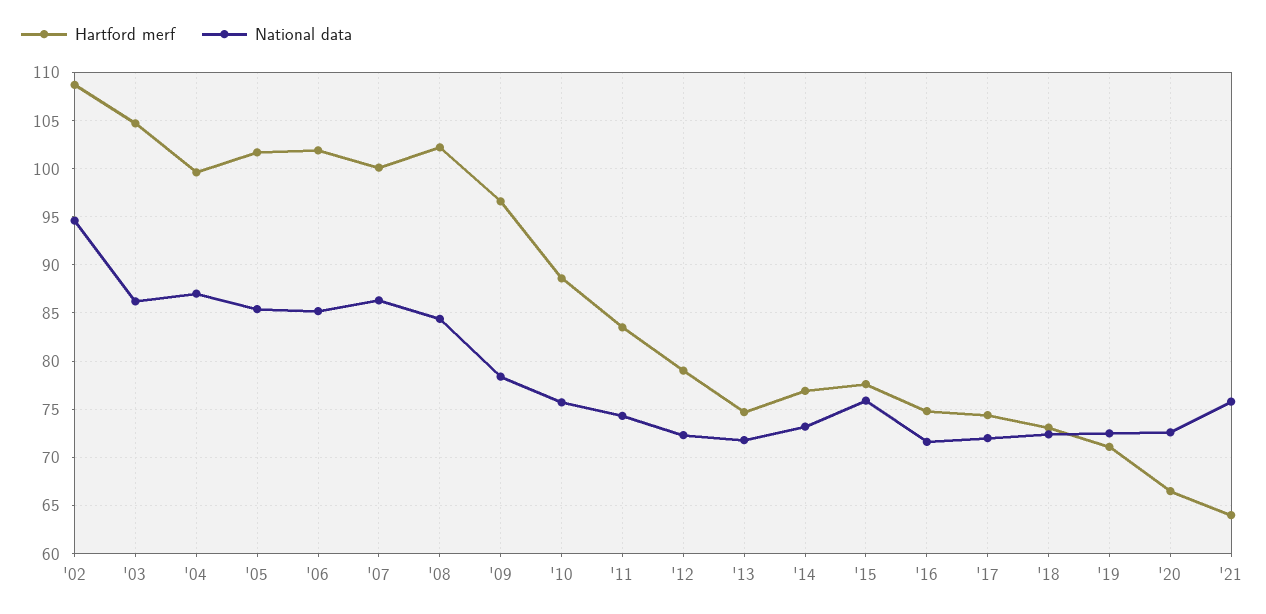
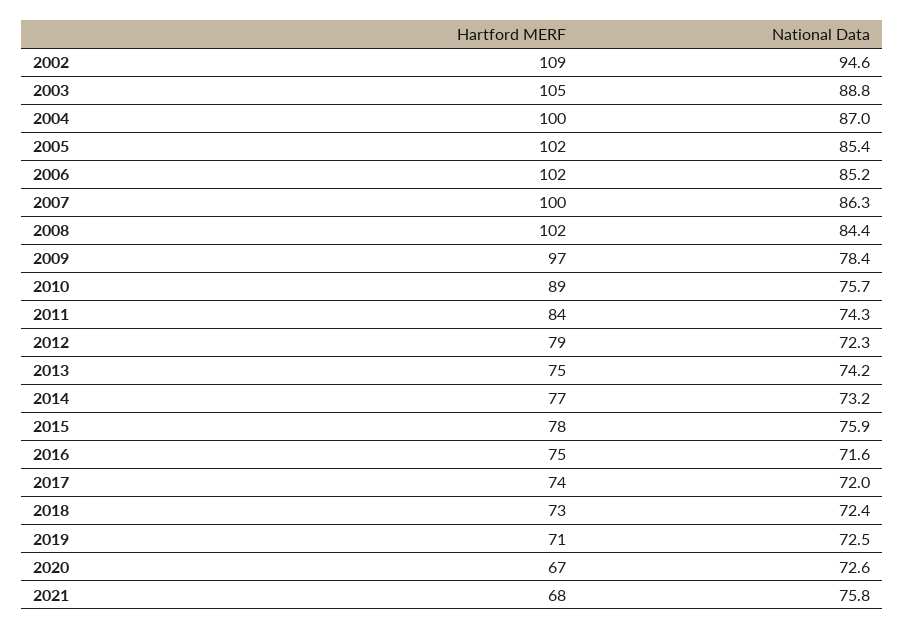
National data, '03: 86 -> 88.8
National data, '13: 72 -> 74.2
Hartford merf, '21: 64 -> 68

